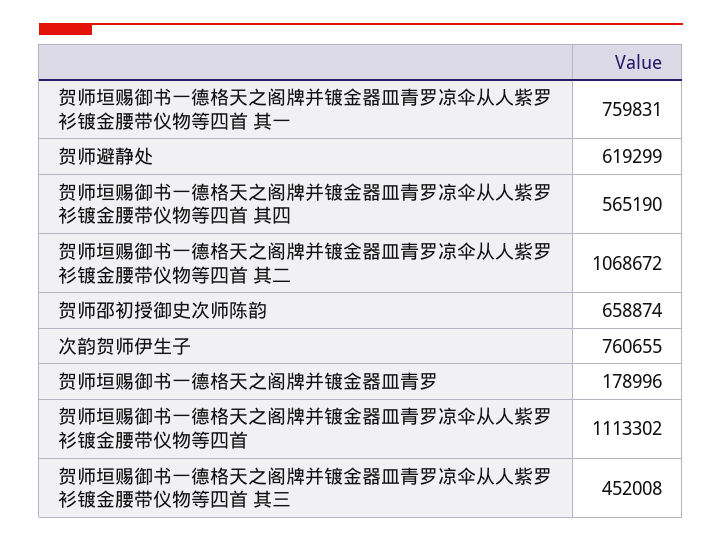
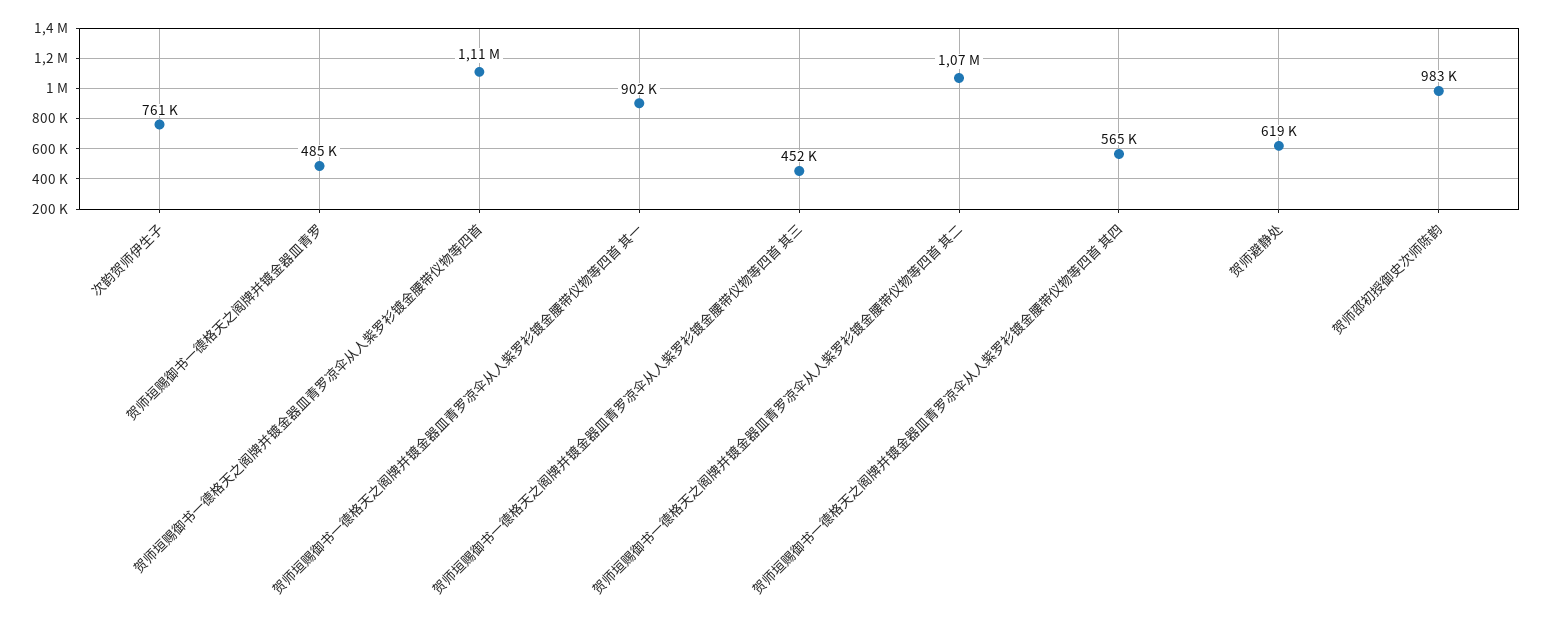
贺师垣赐御书一德格天之阁牌并镀金器皿青罗凉伞从人紫罗衫镀金腰带仪物等四首 其一: 759831 -> 902000
贺师邵初授御史次师陈韵: 658874 -> 983000
贺师垣赐御书一德格天之阁牌并镀金器皿青罗: 178996 -> 485000

